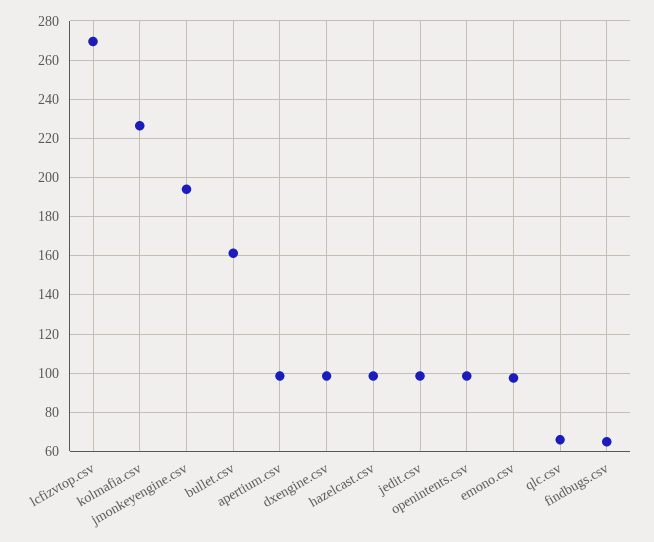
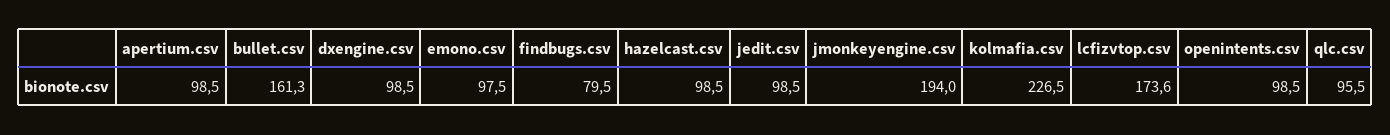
lcfizvtop.csv: 270 -> 173.6
qlc.csv: 65 -> 95.5
findbugs.csv: 65 -> 79.5

